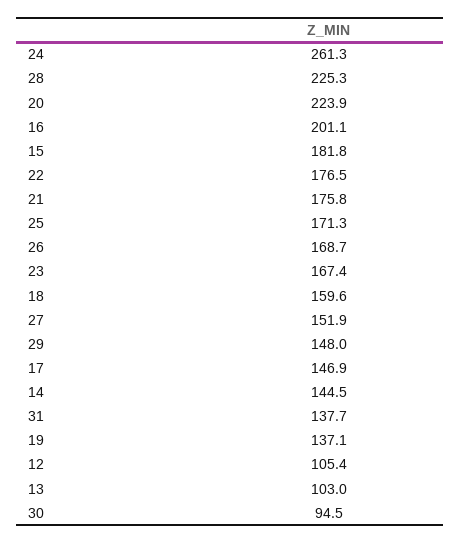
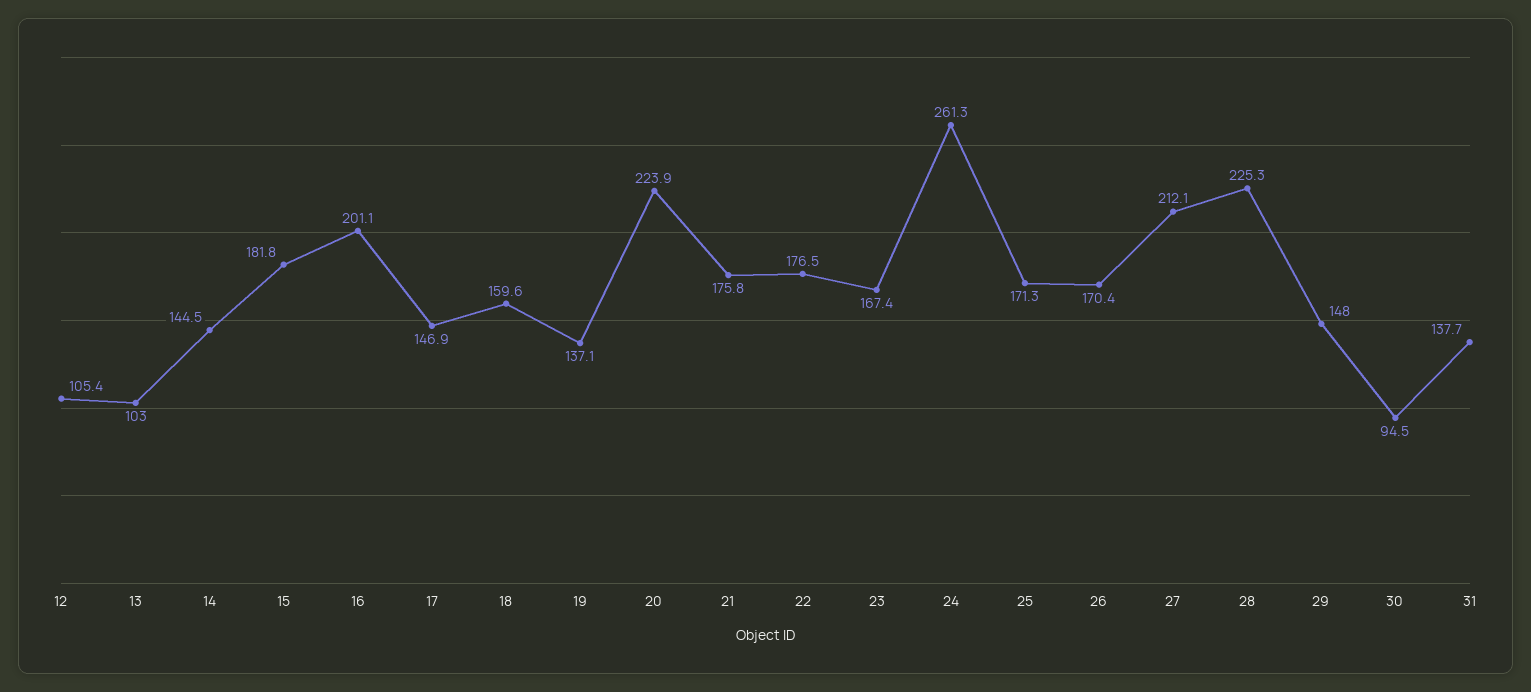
26: 168.7 -> 170.4
27: 151.9 -> 212.1

